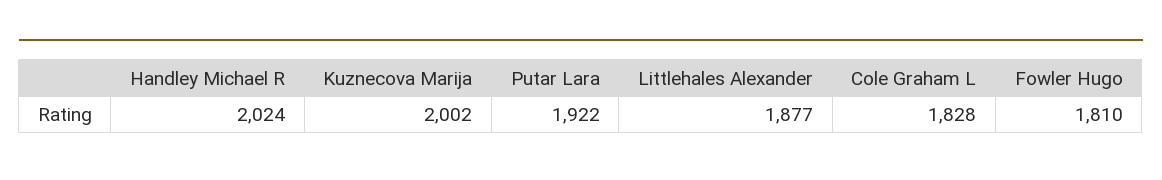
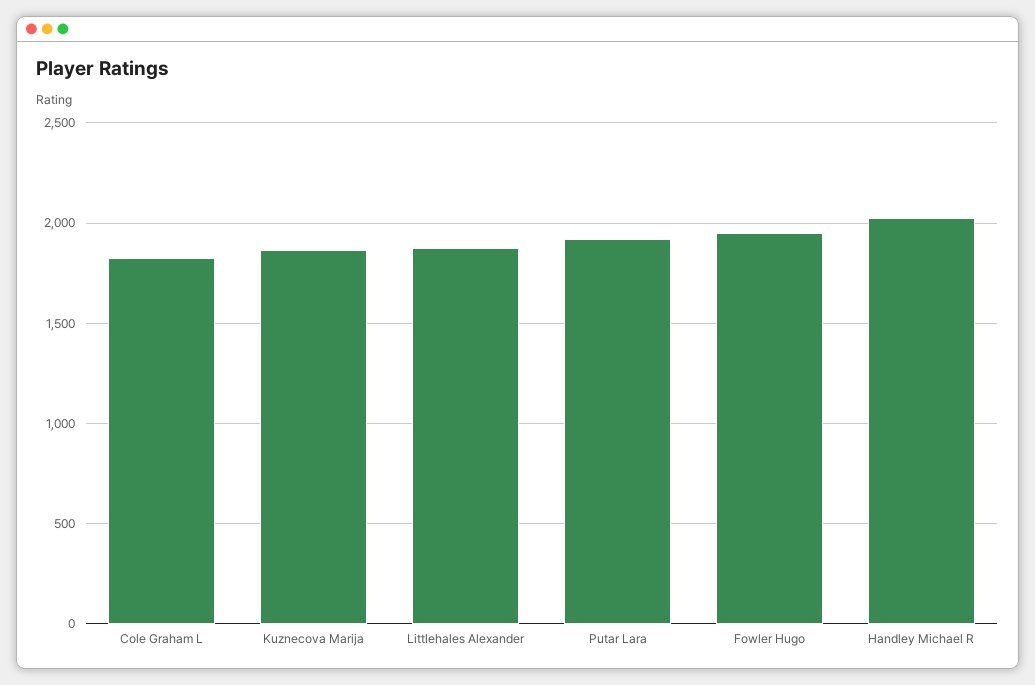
Kuznecova Marija: 2002 -> 1850
Fowler Hugo: 1810 -> 1950

